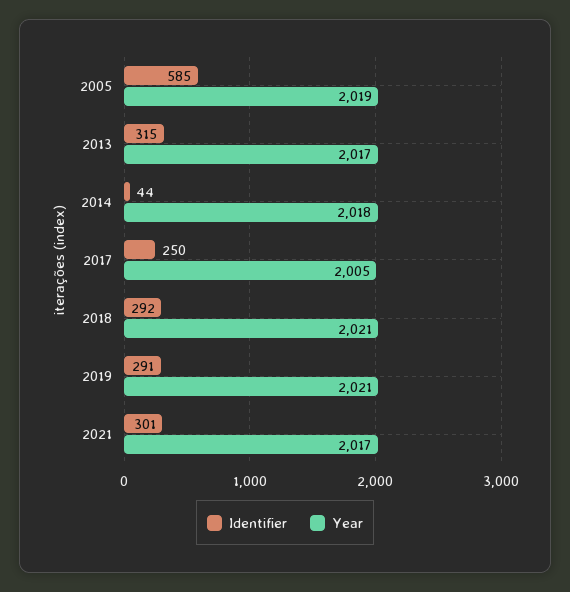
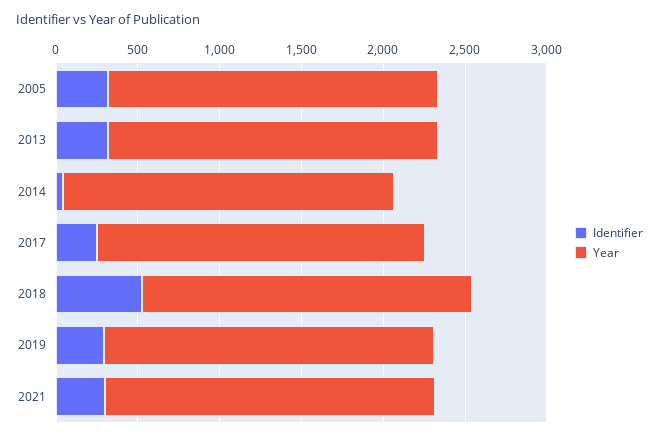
Identifier, 2005: 585 -> 300
Identifier, 2018: 292 -> 500

